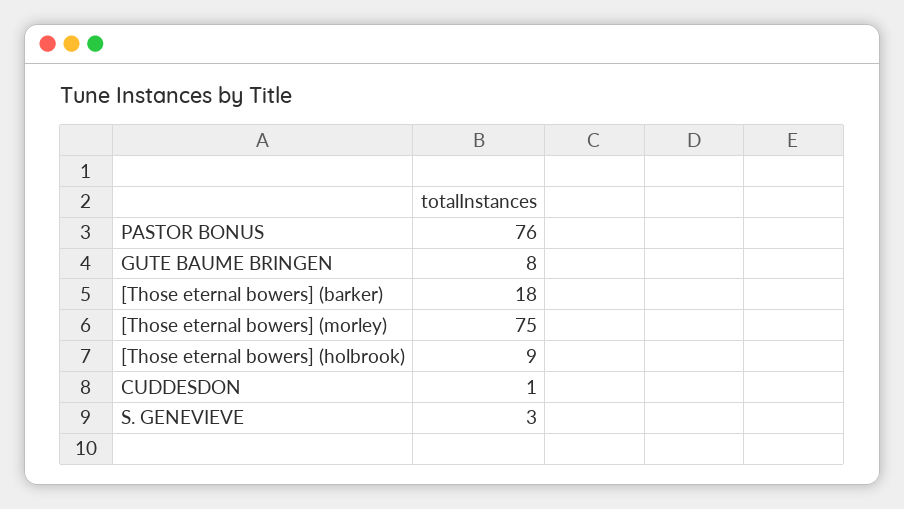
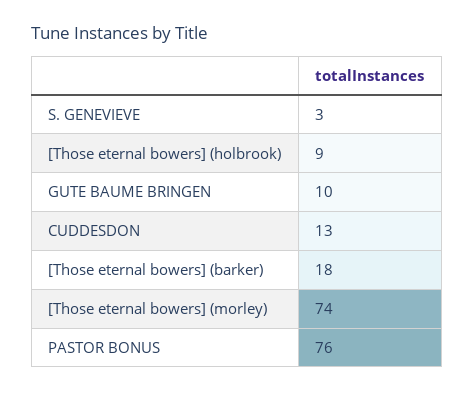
GUTE BAUME BRINGEN: 8 -> 10
[Those eternal bowers] (morley): 75 -> 74
CUDDESDON: 1 -> 13

